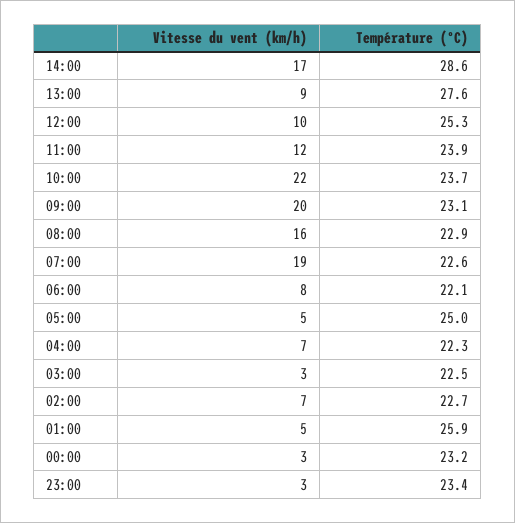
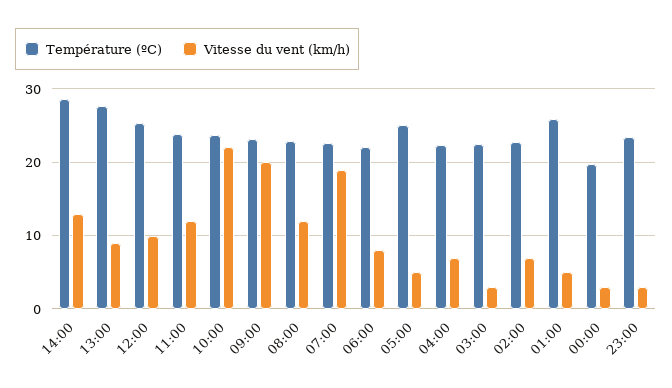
Vitesse du vent (km/h), 14:00: 17 -> 13
Vitesse du vent (km/h), 08:00: 16 -> 12
Température (ºC), 00:00: 23.2 -> 20

